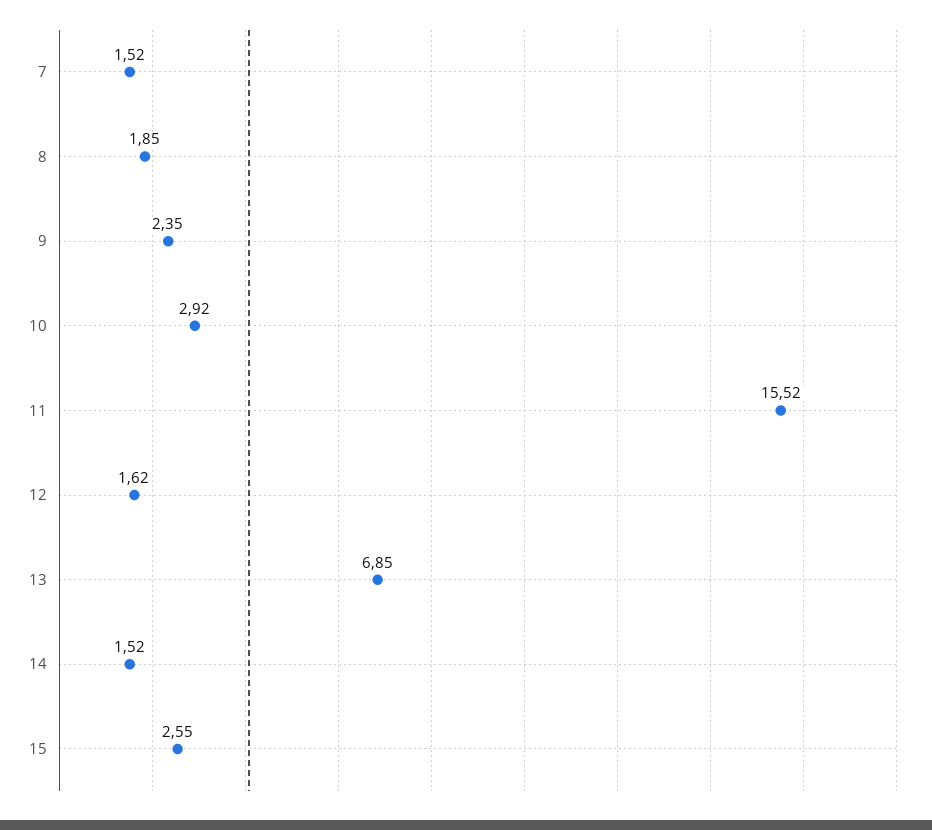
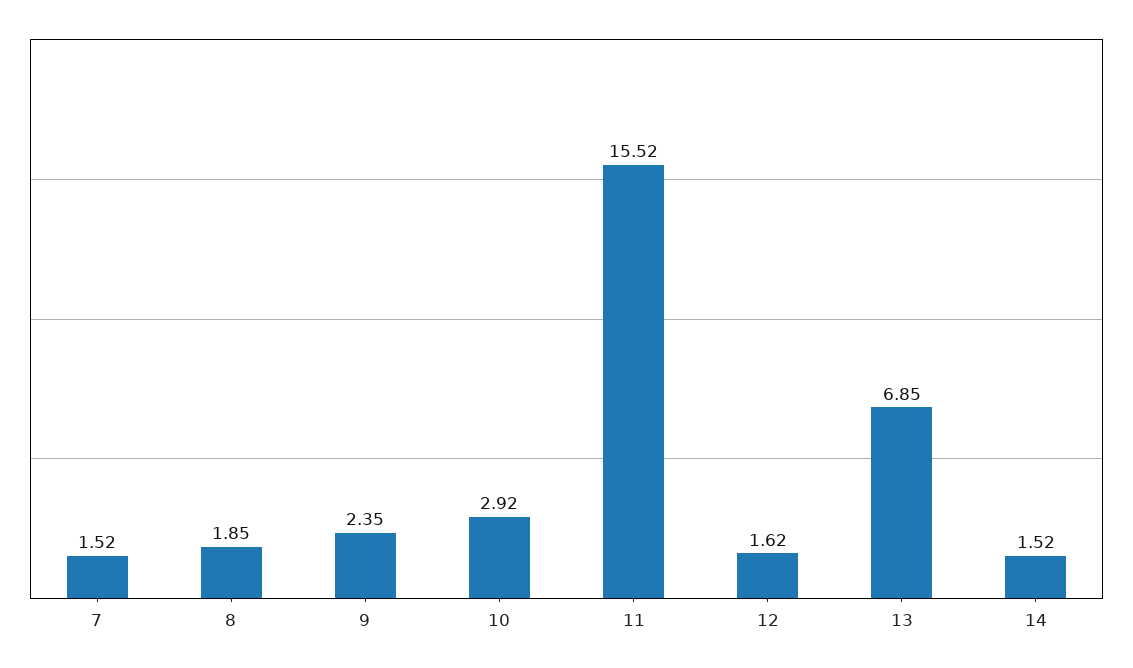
15: 2.55 -> none

